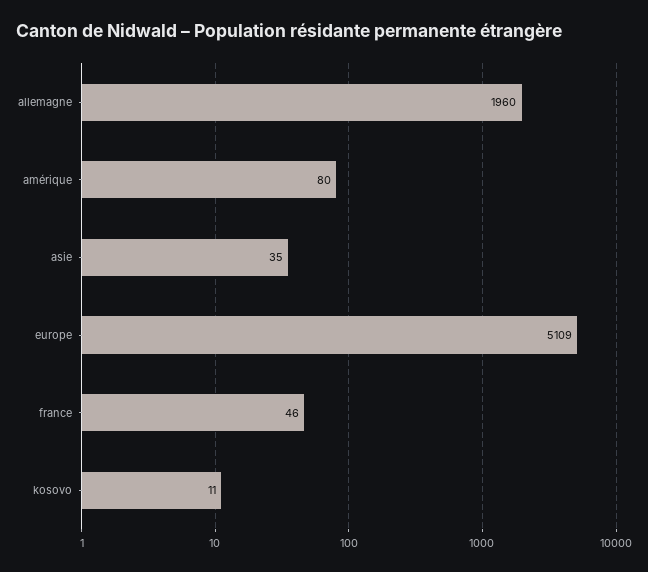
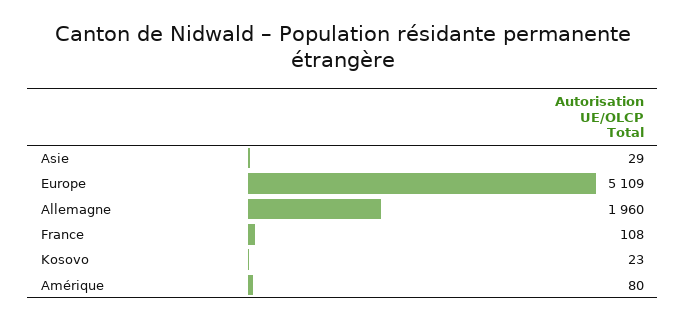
asie: 35 -> 29
france: 46 -> 108
kosovo: 11 -> 23

